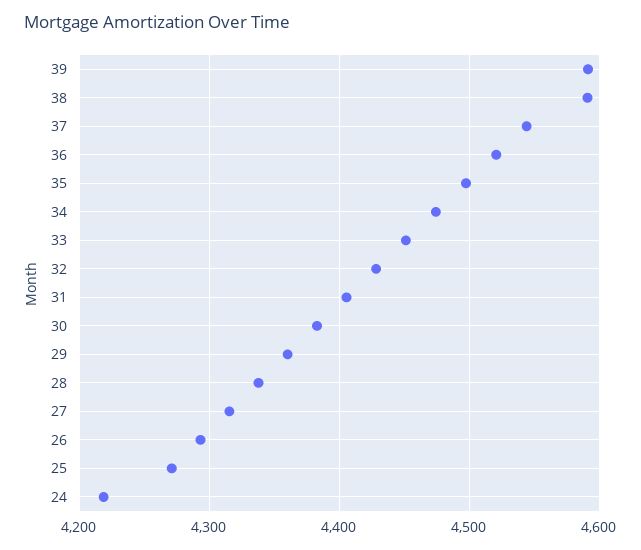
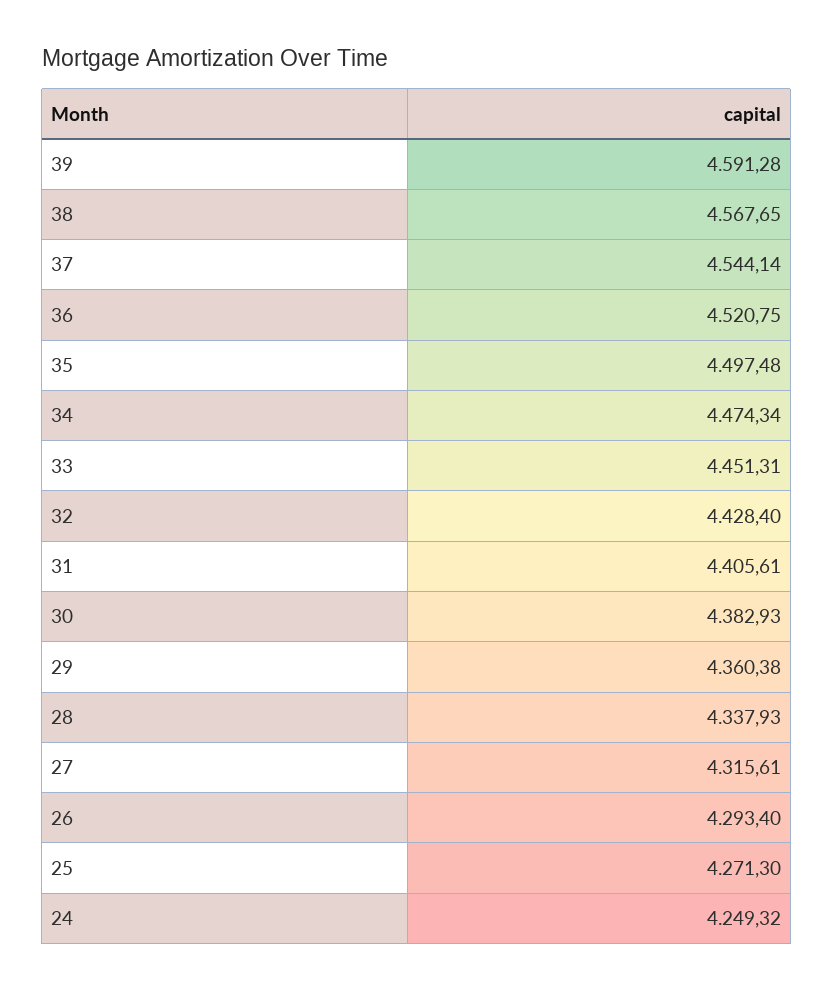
38: 4590 -> 4567.65
24: 4220 -> 4249.32

